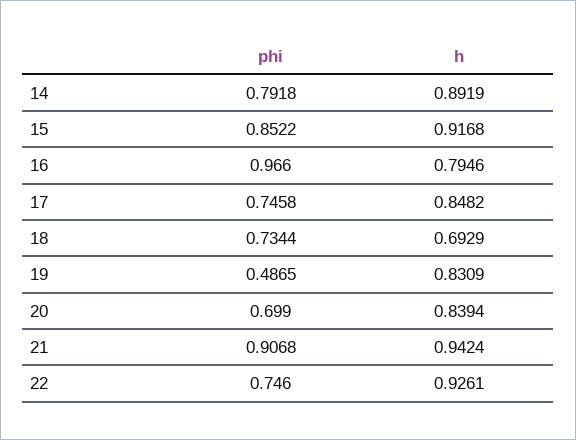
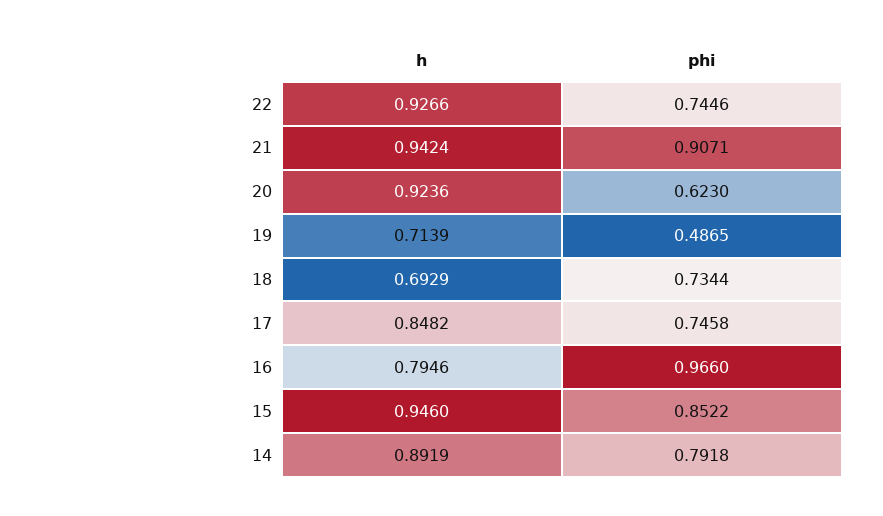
h, 15: 0.9168 -> 0.946
h, 19: 0.8309 -> 0.7139
phi, 20: 0.699 -> 0.623
h, 20: 0.8394 -> 0.9236
phi, 21: 0.9068 -> 0.9071
phi, 22: 0.746 -> 0.7446
h, 22: 0.9261 -> 0.9266

